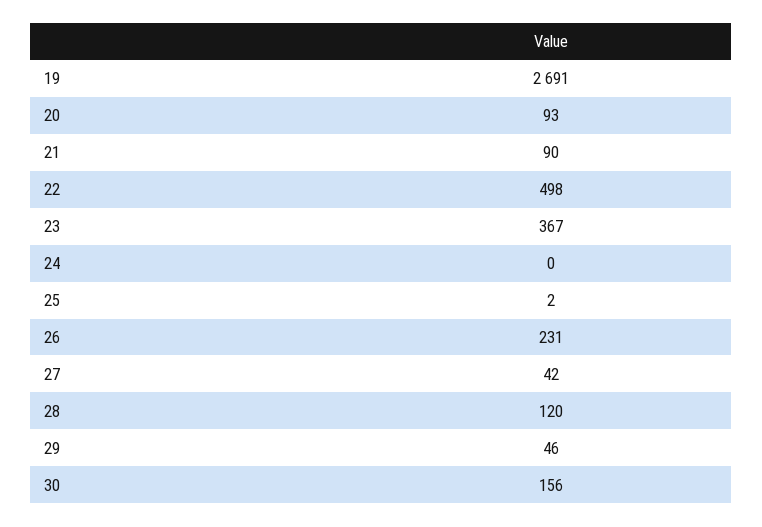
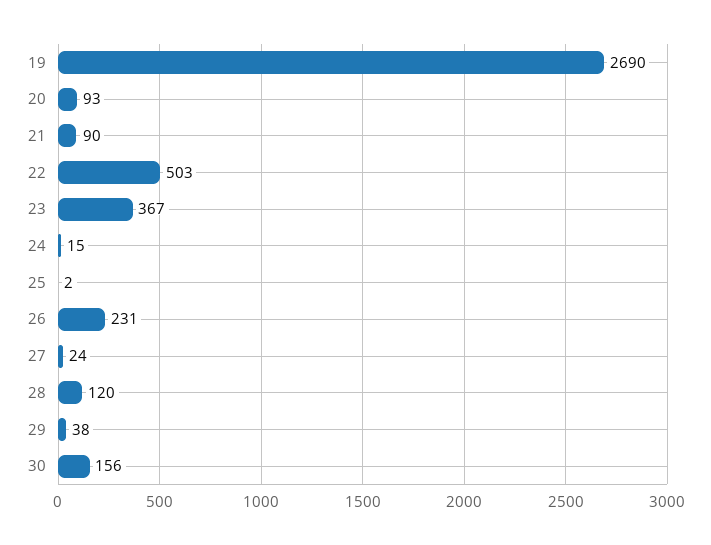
19: 2691 -> 2690
22: 498 -> 503
24: 0 -> 15
27: 42 -> 24
29: 46 -> 38

